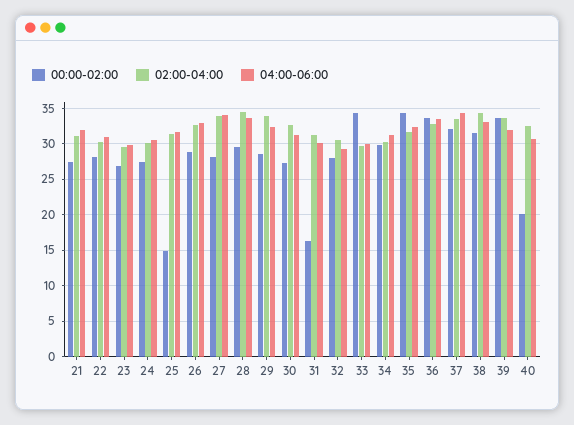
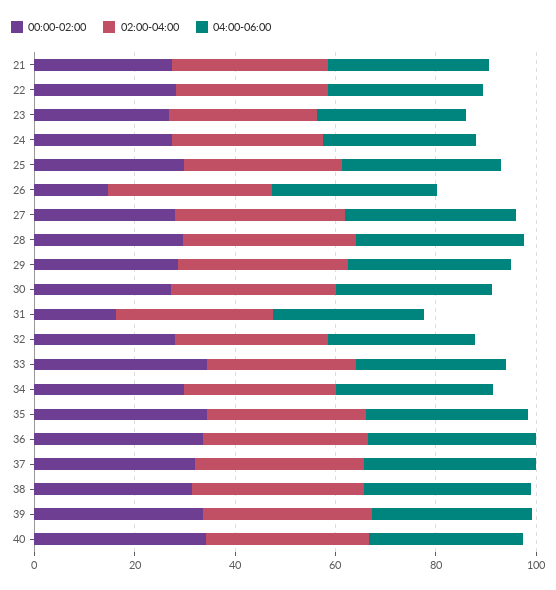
00:00-02:00, 25: 15 -> 30
00:00-02:00, 26: 29 -> 15
00:00-02:00, 40: 20 -> 35

